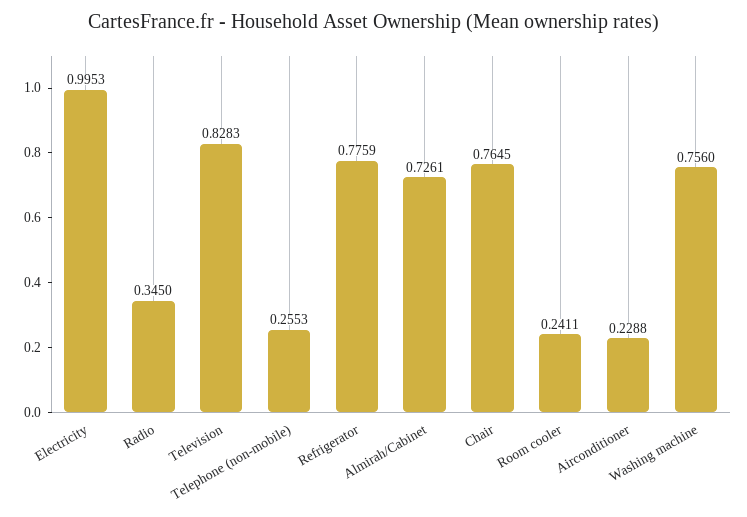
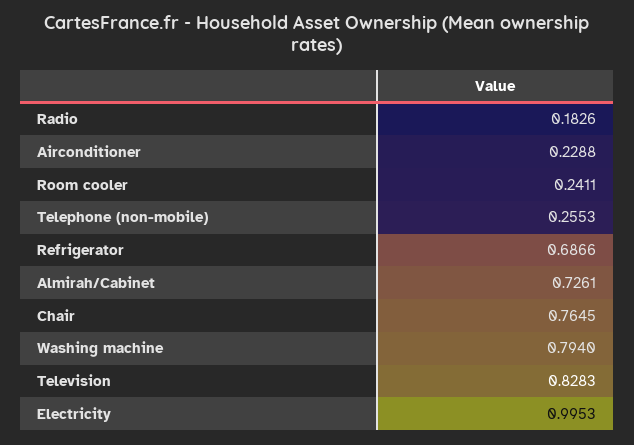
Radio: 0.345 -> 0.1826
Refrigerator: 0.7759 -> 0.6866
Washing machine: 0.756 -> 0.794

